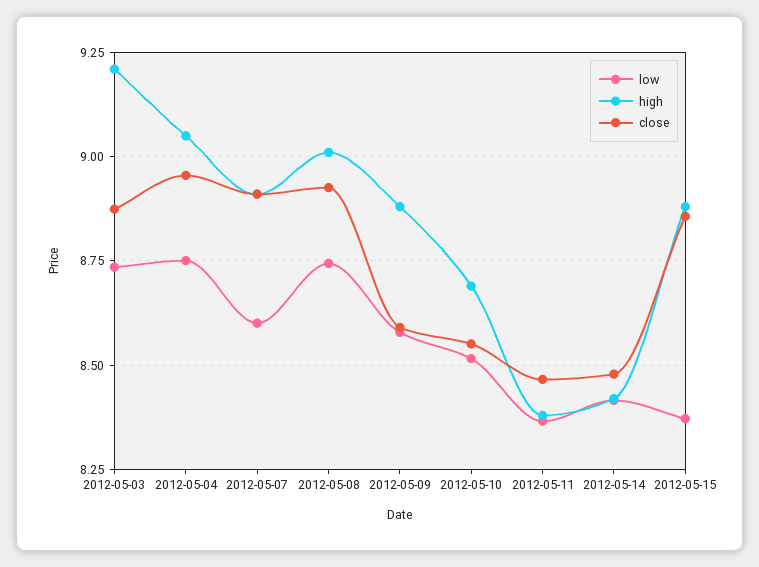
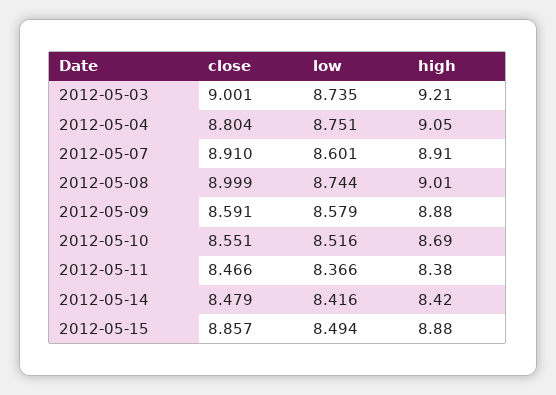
close, 2012-05-03: 8.875 -> 9.001
close, 2012-05-04: 8.95 -> 8.804
close, 2012-05-08: 8.925 -> 8.999
low, 2012-05-15: 8.375 -> 8.494

